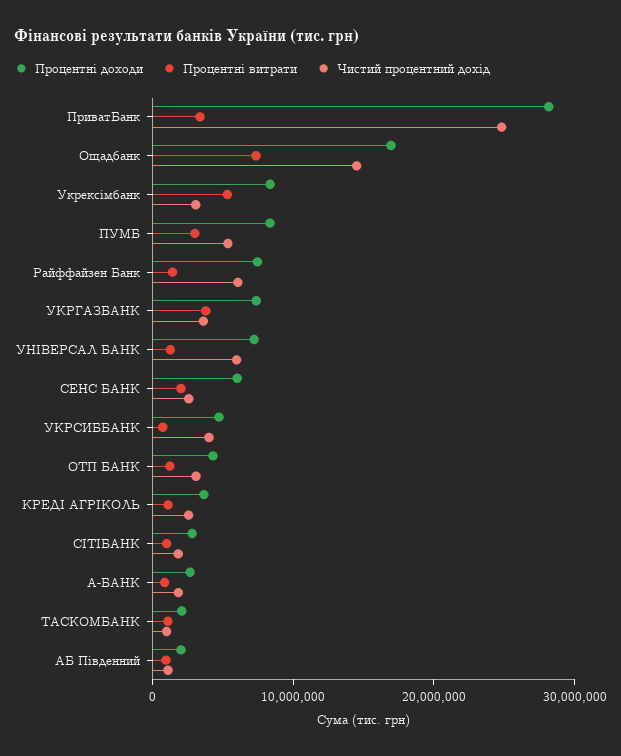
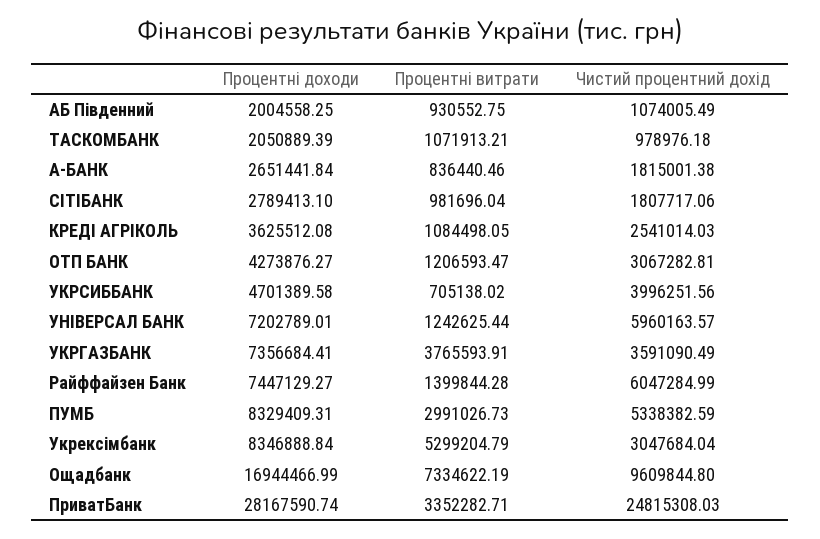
Чистий процентний дохід, Ощадбанк: 14000000 -> 9609844.8
Процентні доходи, СЕНС БАНК: 6000000 -> none
Процентні витрати, СЕНС БАНК: 2000000 -> none
Чистий процентний дохід, СЕНС БАНК: 2000000 -> none

